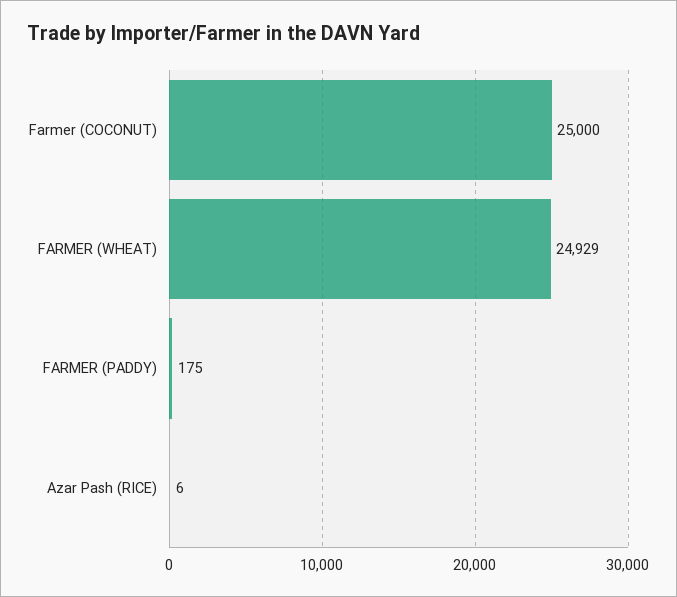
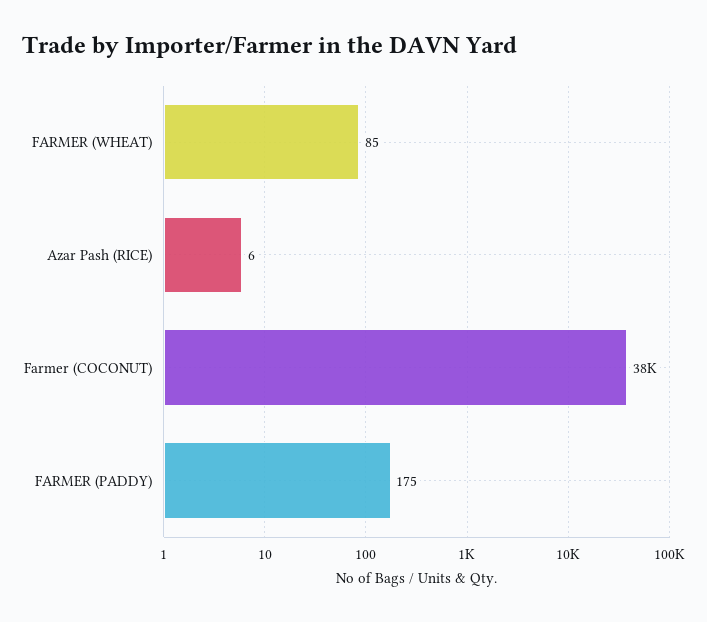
Farmer (COCONUT): 25000 -> 38000
FARMER (WHEAT): 24929 -> 85

